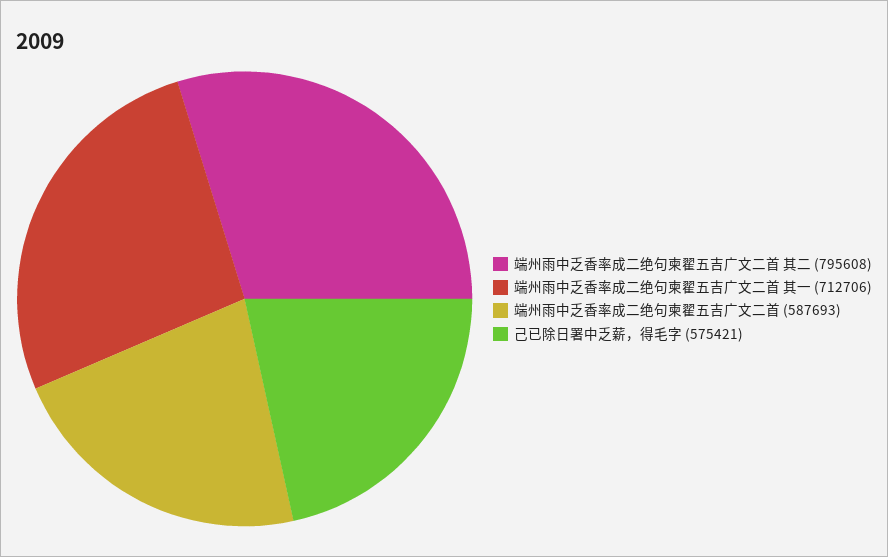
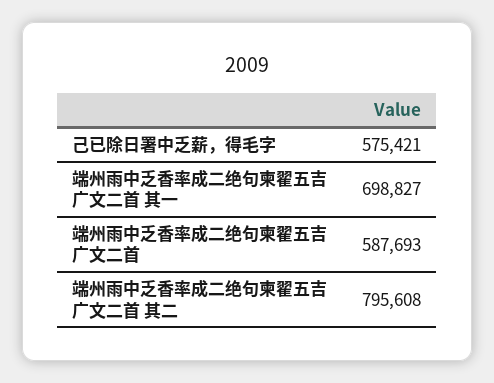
端州雨中乏香率成二绝句柬翟五吉广文二首 其一: 712706 -> 698827

